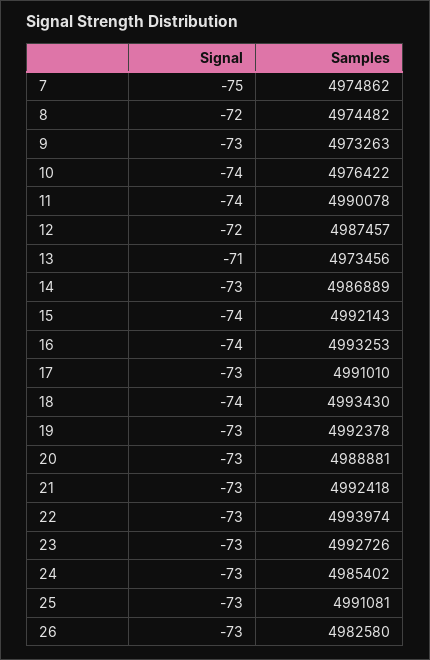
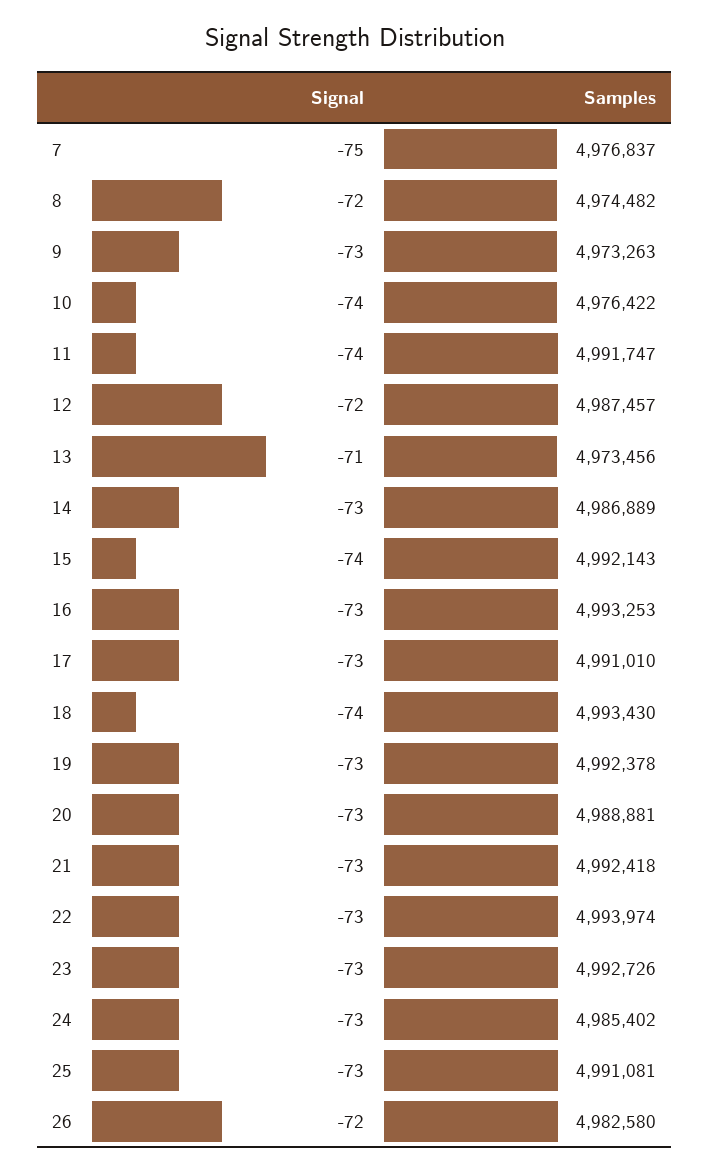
Samples, 7: 4974862 -> 4976837
Samples, 11: 4990078 -> 4991747
Signal, 16: -74 -> -73
Signal, 26: -73 -> -72

